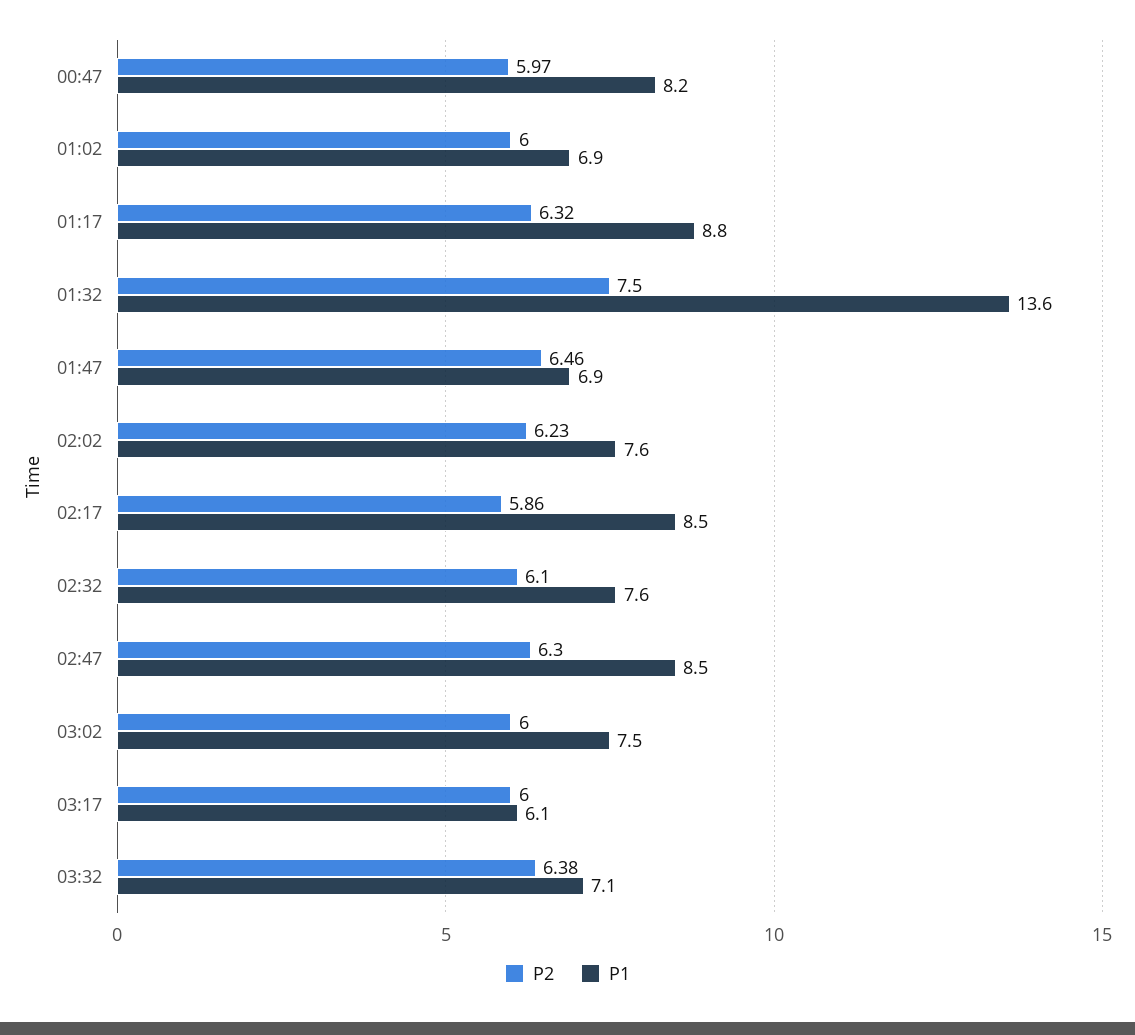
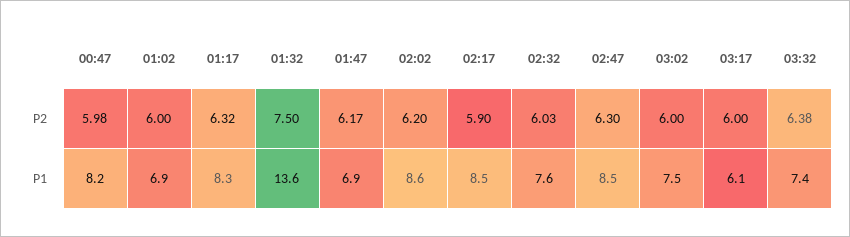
P2, 00:47: 5.97 -> 5.98
P1, 01:17: 8.8 -> 8.3
P2, 01:47: 6.46 -> 6.17
P2, 02:02: 6.23 -> 6.2
P1, 02:02: 7.6 -> 8.6
P2, 02:17: 5.86 -> 5.9
P2, 02:32: 6.1 -> 6.03
P1, 03:32: 7.1 -> 7.4

